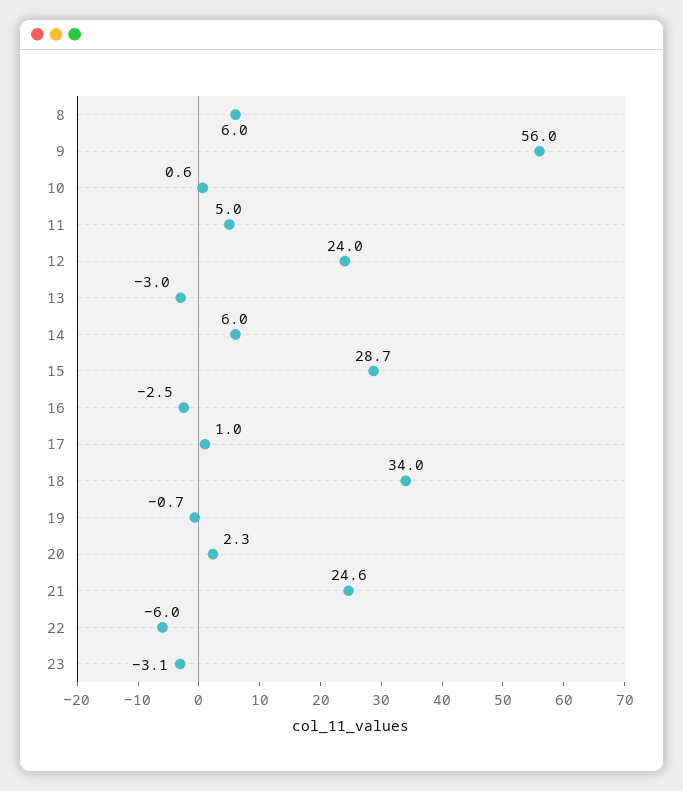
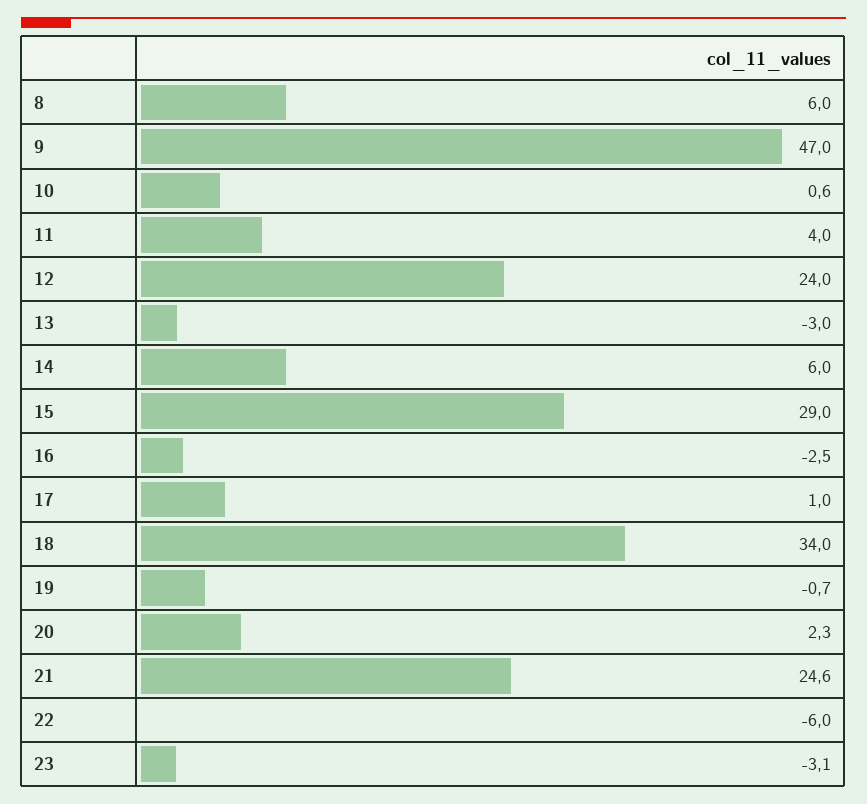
9: 56 -> 47
11: 5 -> 4
15: 28.7 -> 29

